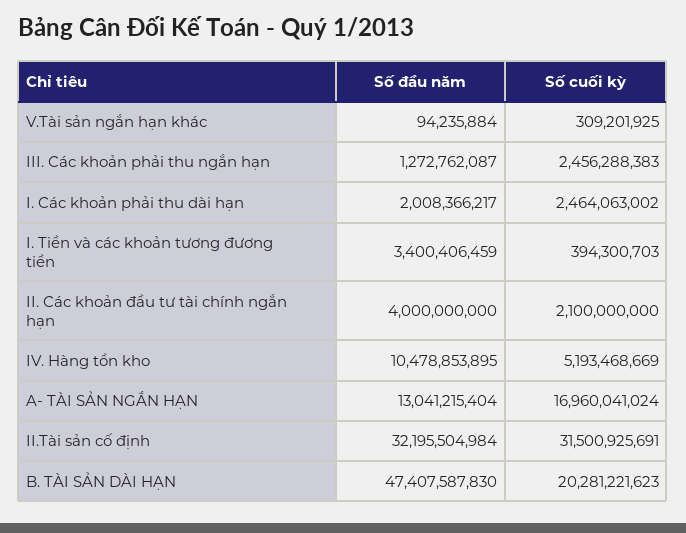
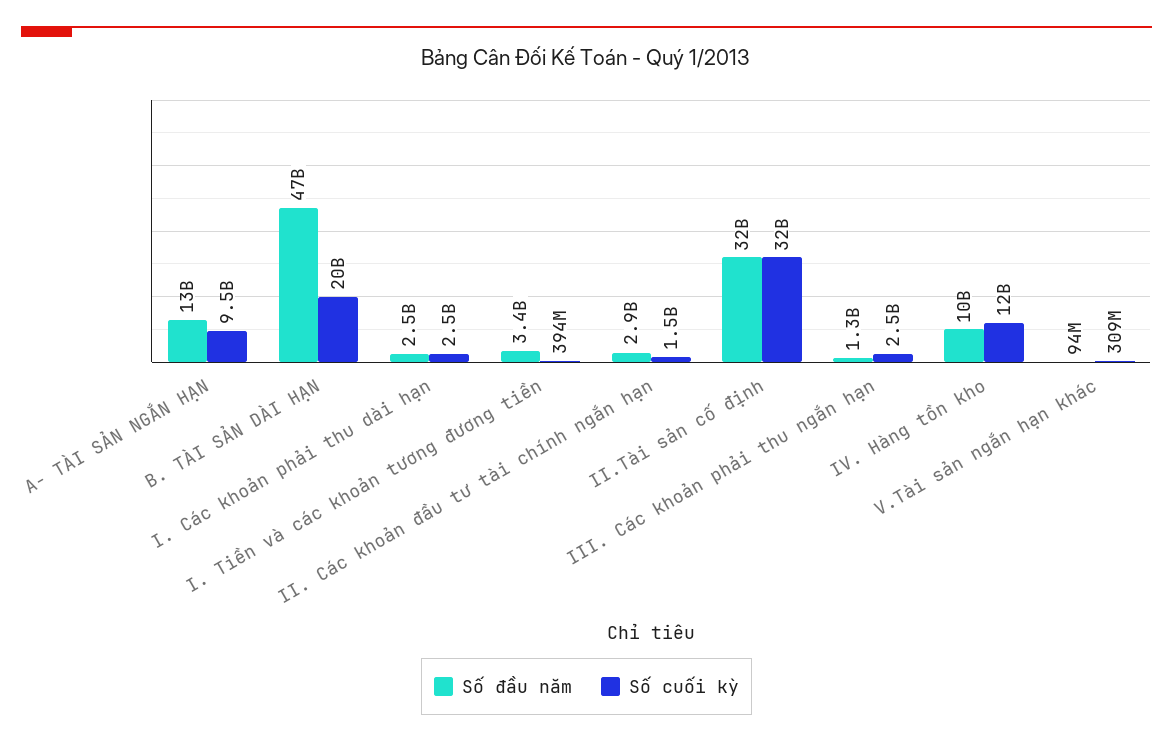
Số đầu năm, I. Các khoản phải thu dài hạn: 2008366217 -> 2500000000
Số đầu năm, II. Các khoản đầu tư tài chính ngắn hạn: 4000000000 -> 2900000000
Số cuối kỳ, II. Các khoản đầu tư tài chính ngắn hạn: 2100000000 -> 1500000000
Số cuối kỳ, IV. Hàng tồn kho: 5193468669 -> 12000000000
Số cuối kỳ, A- TÀI SẢN NGẮN HẠN: 16960041024 -> 9500000000

